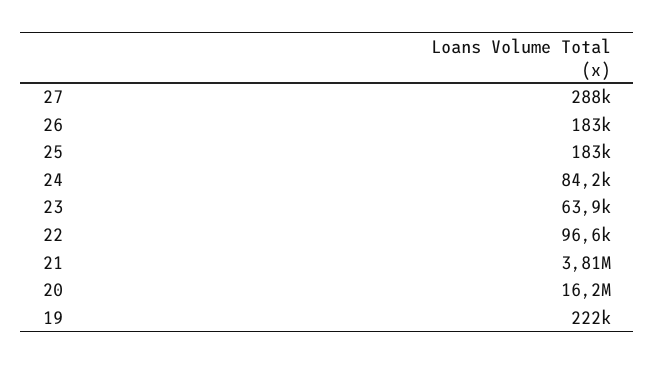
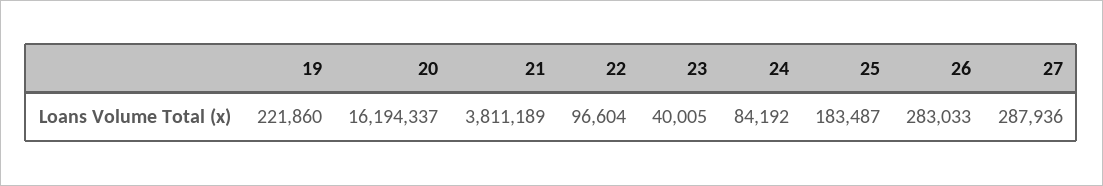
26: 183000 -> 283033
23: 63900 -> 40005

